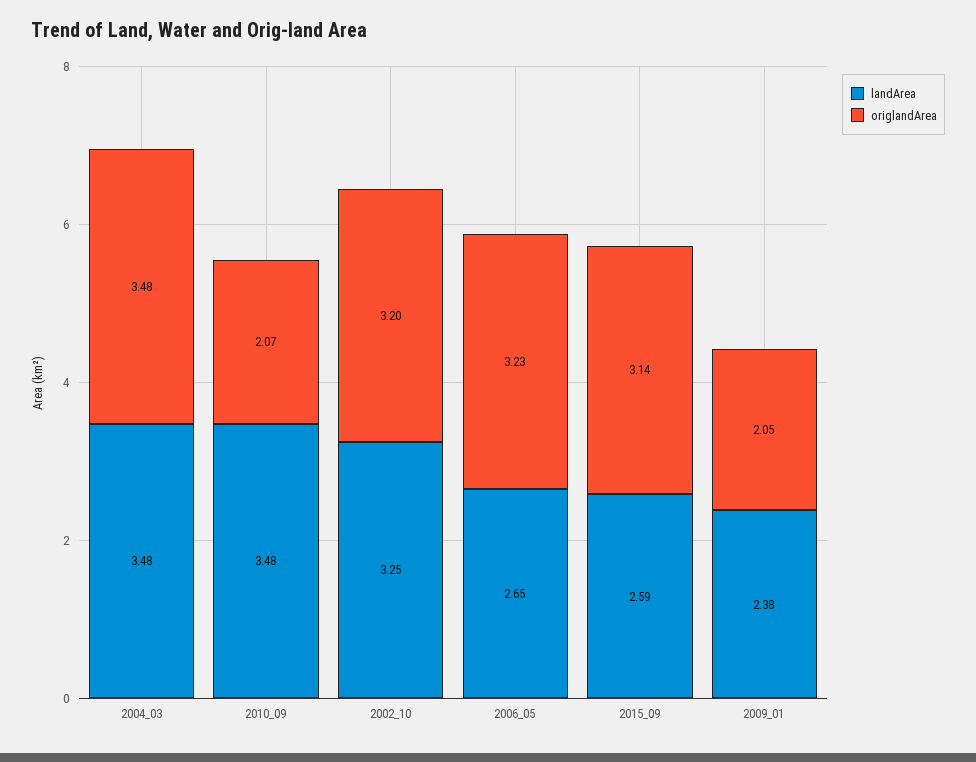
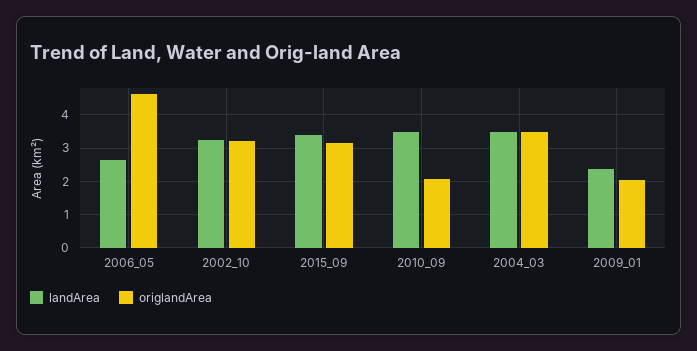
origlandArea, 2006_05: 3.23 -> 4.6
landArea, 2015_09: 2.59 -> 3.4

